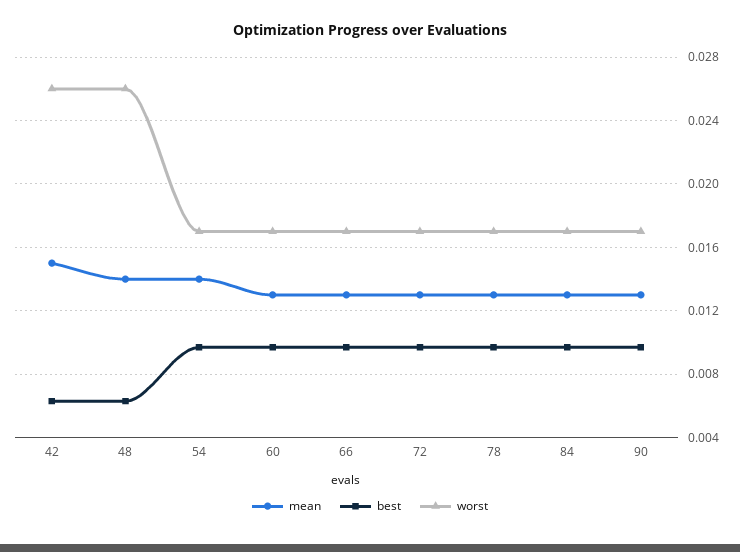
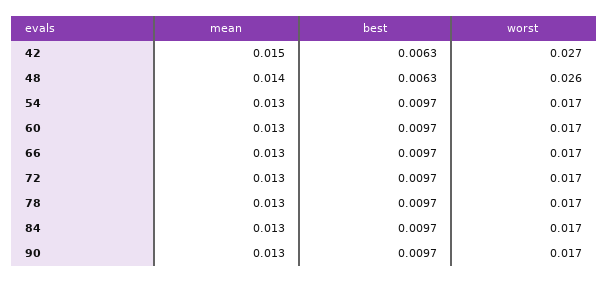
worst, 42: 0.026 -> 0.027
mean, 54: 0.014 -> 0.013

